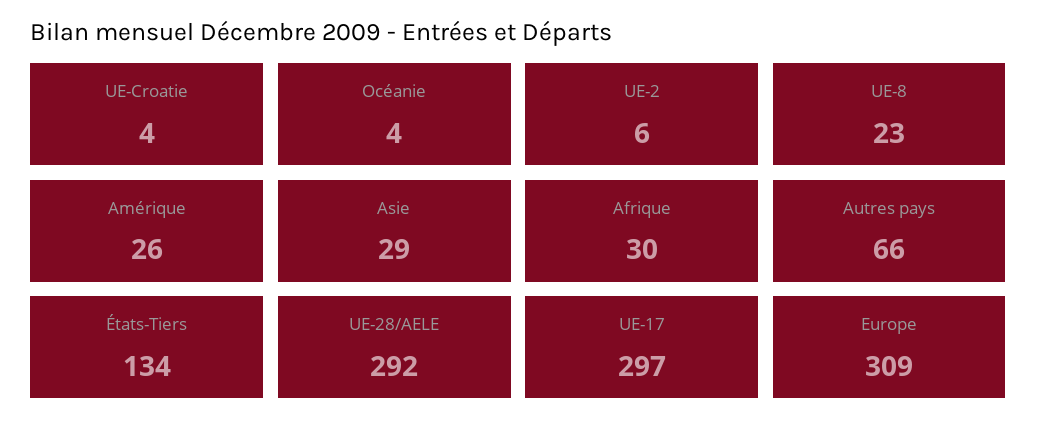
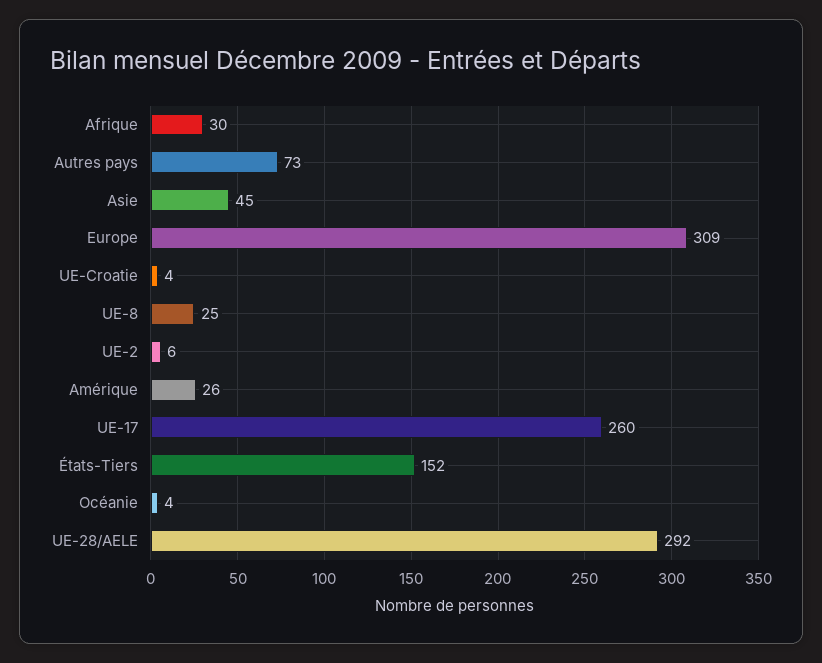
UE-8: 23 -> 25
Asie: 29 -> 45
Autres pays: 66 -> 73
États-Tiers: 134 -> 152
UE-17: 297 -> 260

